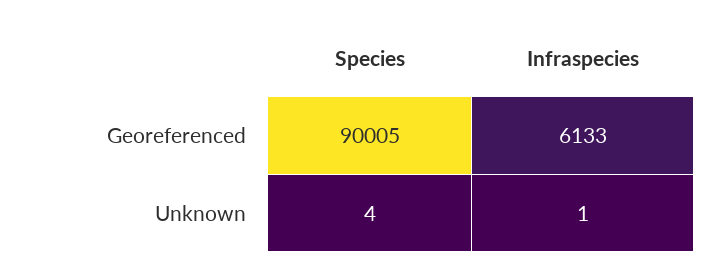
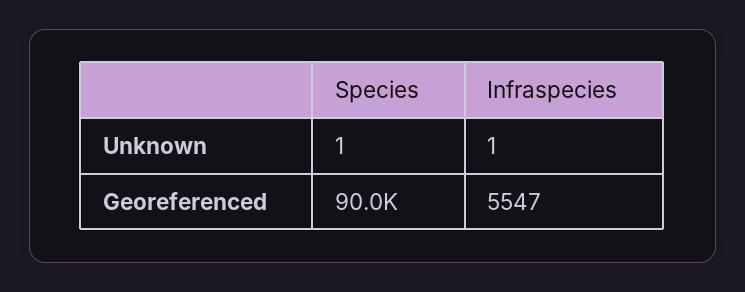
Infraspecies, Georeferenced: 6133 -> 5547
Species, Unknown: 4 -> 1

